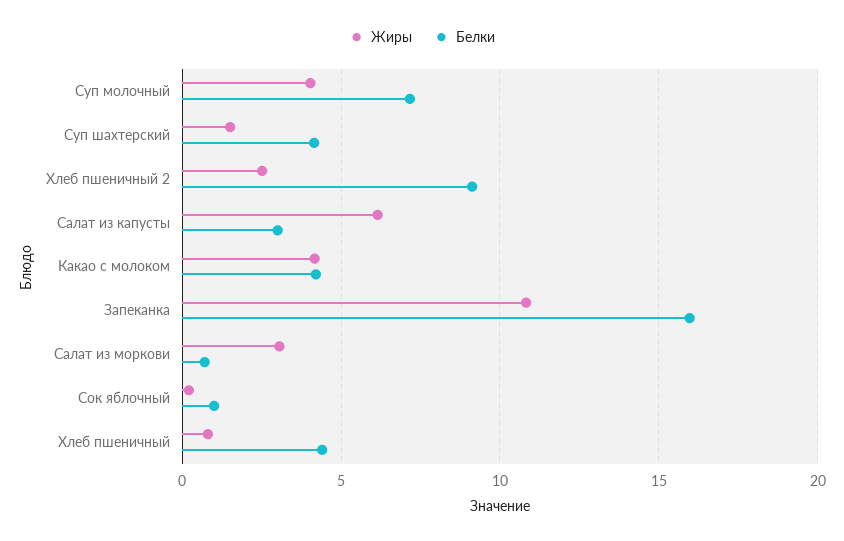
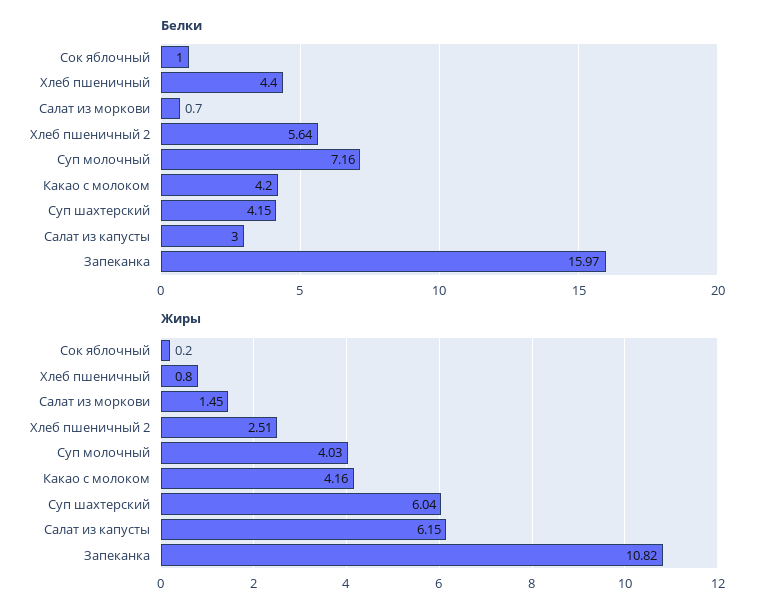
Жиры, Суп шахтерский: 1.5 -> 6.04
Белки, Хлеб пшеничный 2: 9 -> 5.64
Жиры, Салат из моркови: 3 -> 1.45

